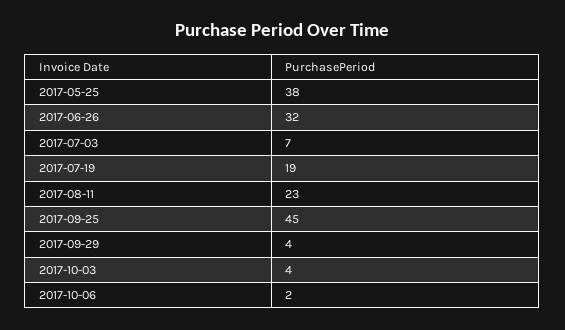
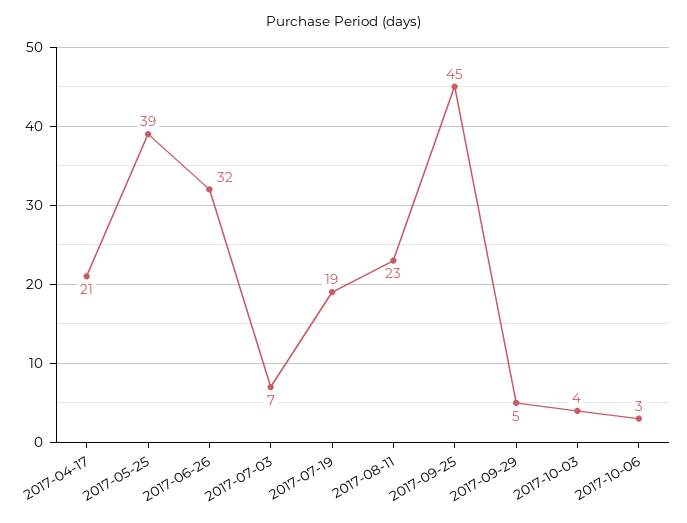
2017-05-25: 38 -> 39
2017-09-29: 4 -> 5
2017-10-06: 2 -> 3
2017-04-17: none -> 21

